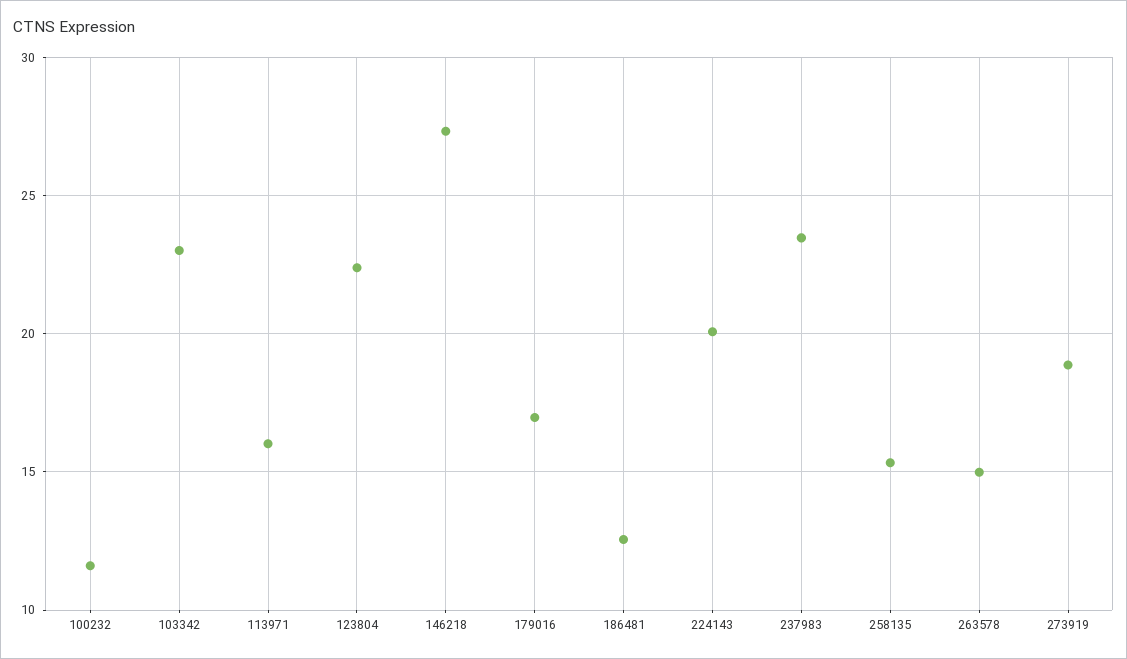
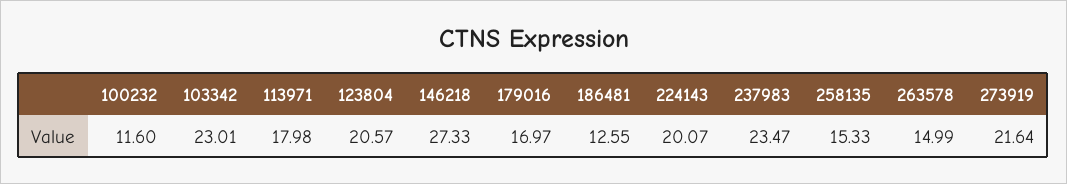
113971: 16 -> 17.98
123804: 22.5 -> 20.57
273919: 19 -> 21.64

